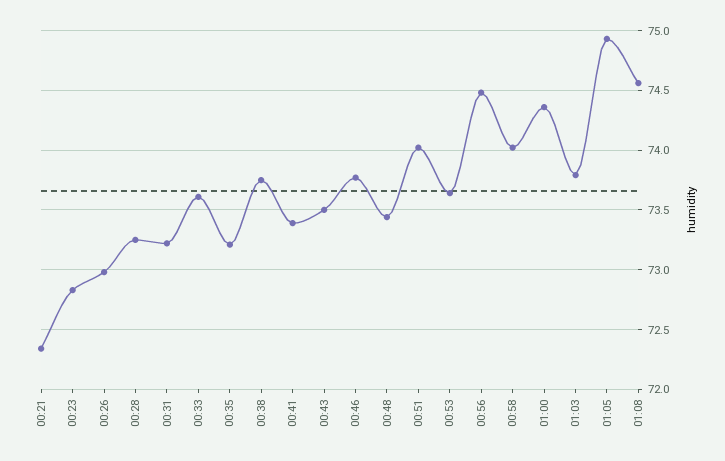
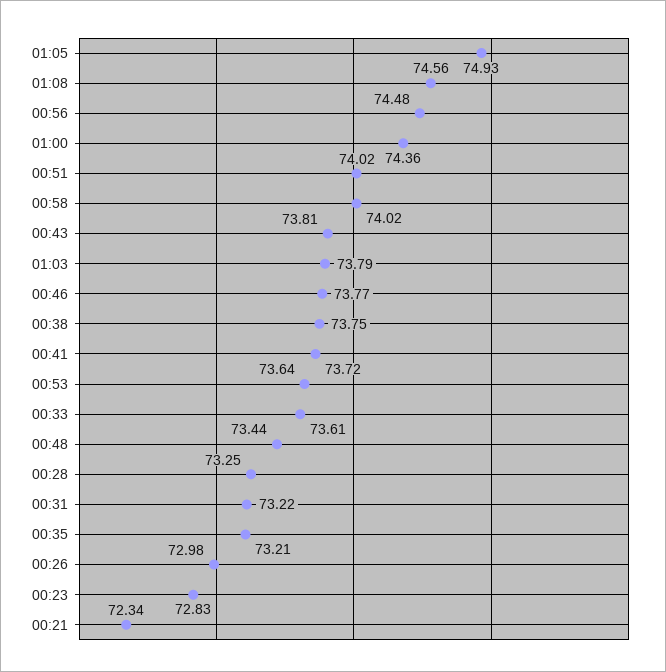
00:41: 73.4 -> 73.72
00:43: 73.5 -> 73.81

